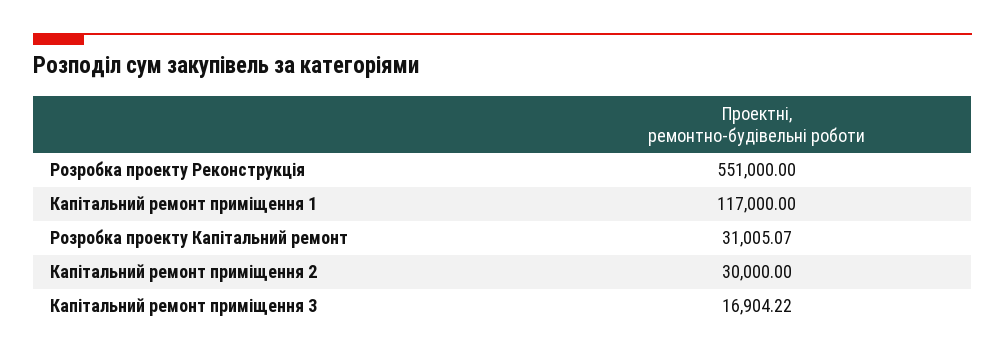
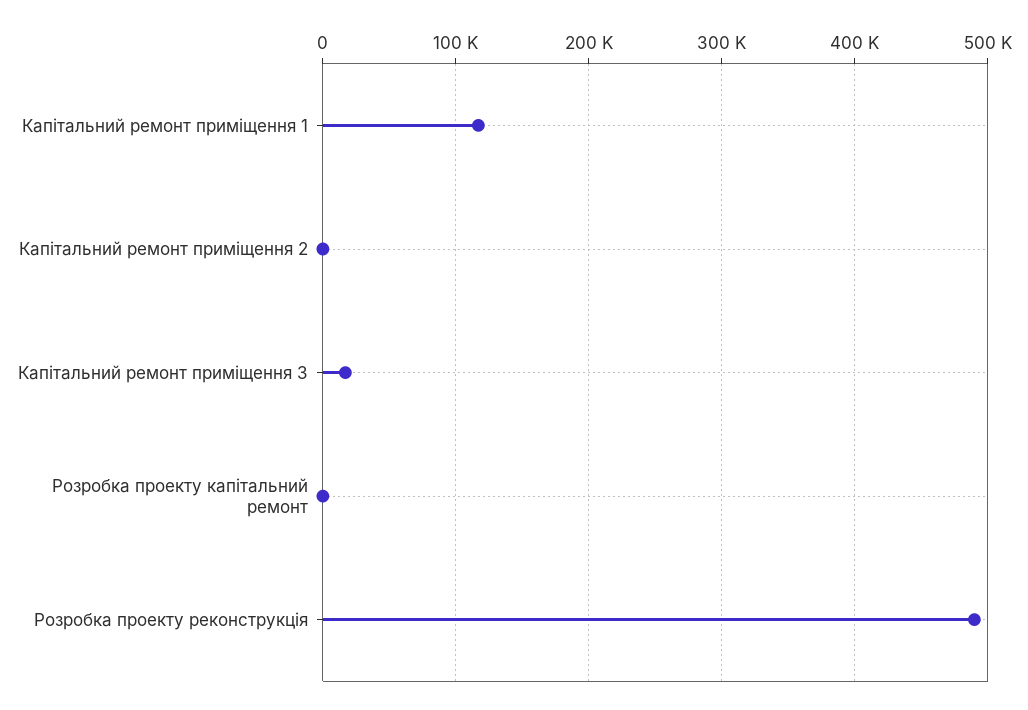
Розробка проекту Реконструкція: 551000 -> 490000
Розробка проекту Капітальний ремонт: 31005.07 -> 0
Капітальний ремонт приміщення 2: 30000 -> 0

